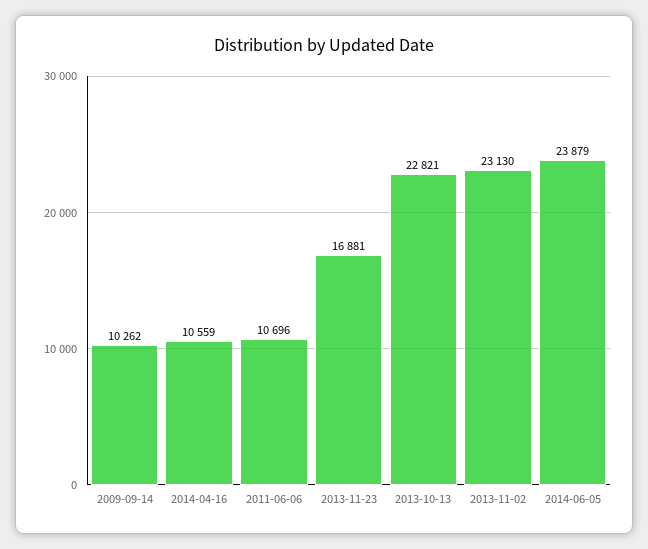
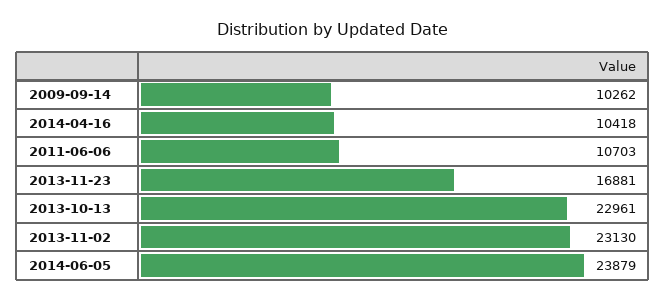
2014-04-16: 10559 -> 10418
2011-06-06: 10696 -> 10703
2013-10-13: 22821 -> 22961

